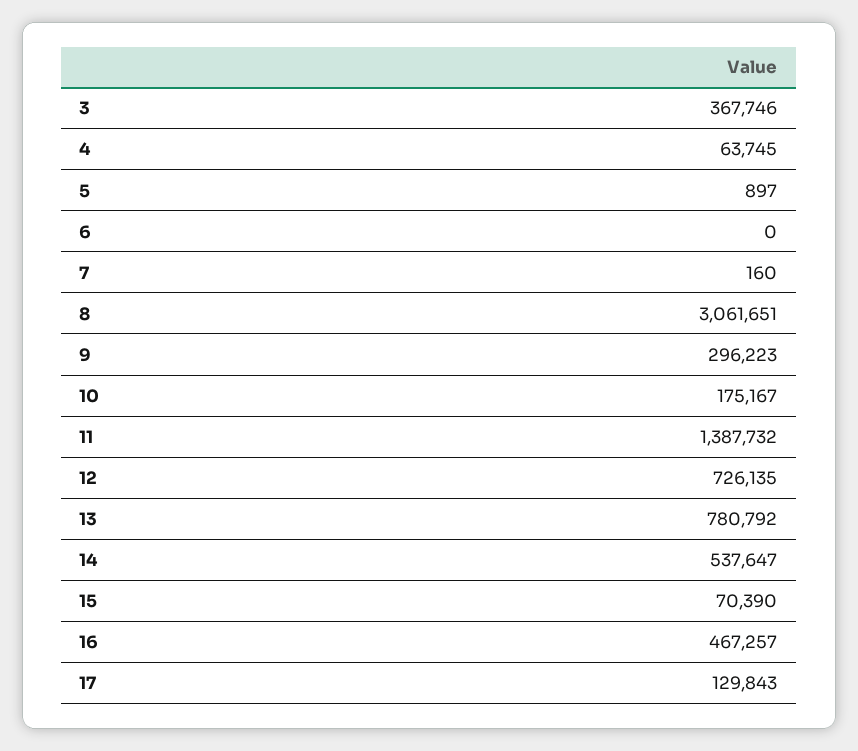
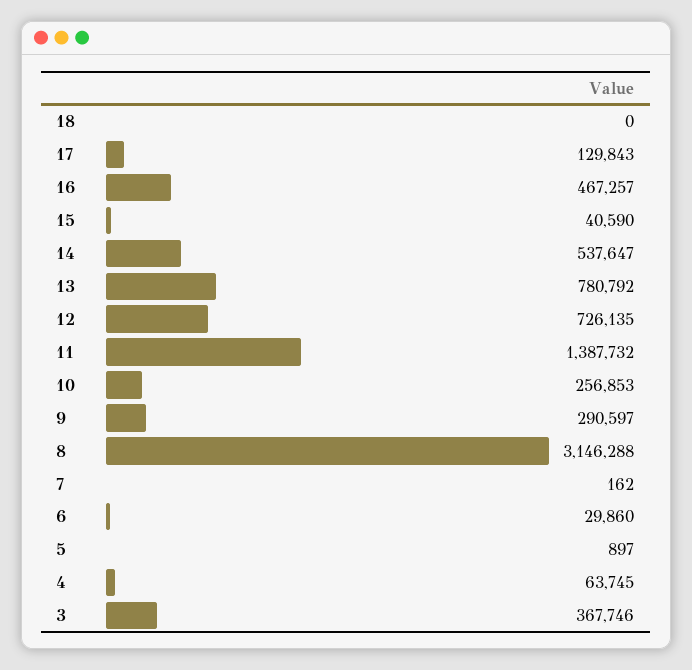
6: 0 -> 29860
7: 160 -> 162
8: 3061651 -> 3146288
9: 296223 -> 290597
10: 175167 -> 256853
15: 70390 -> 40590
18: none -> 0

